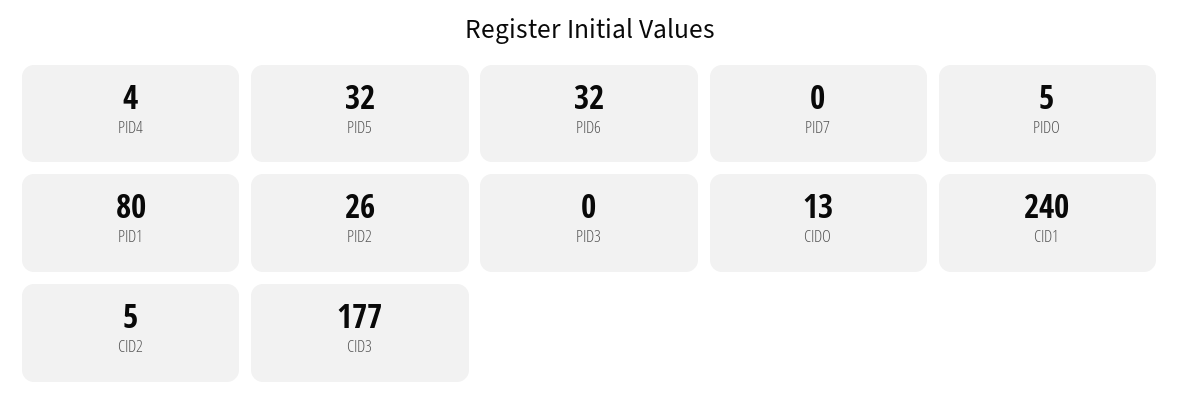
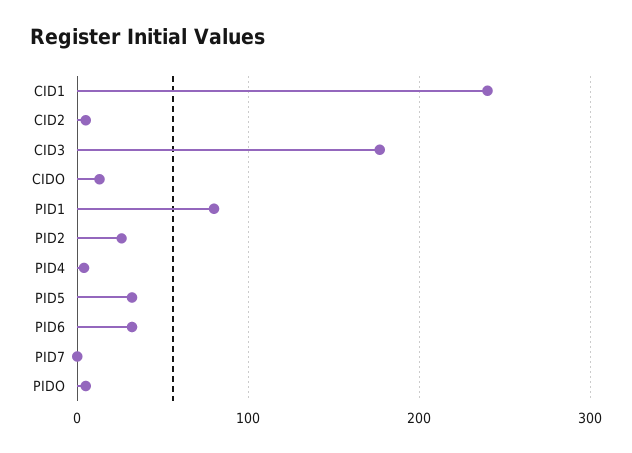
PID3: 0 -> none

